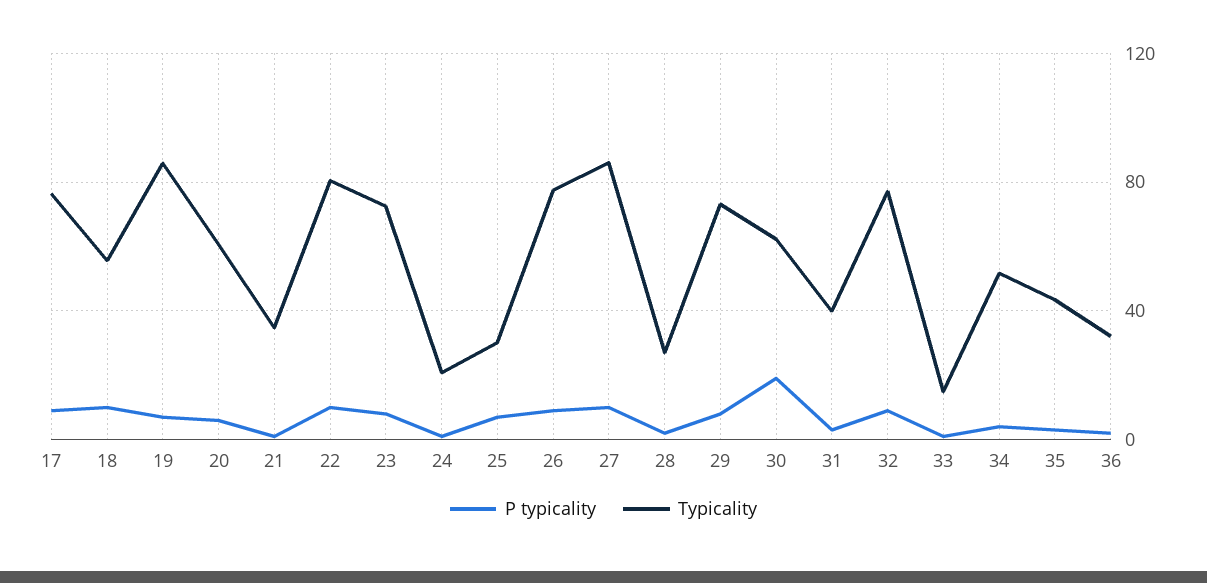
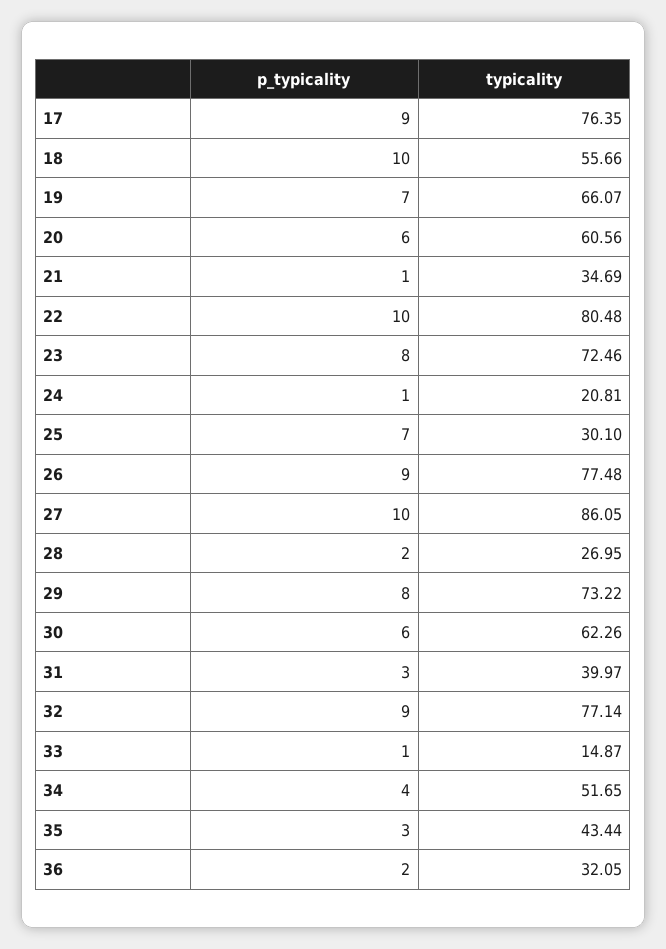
Typicality, 19: 85 -> 66.07
P typicality, 30: 20 -> 6

